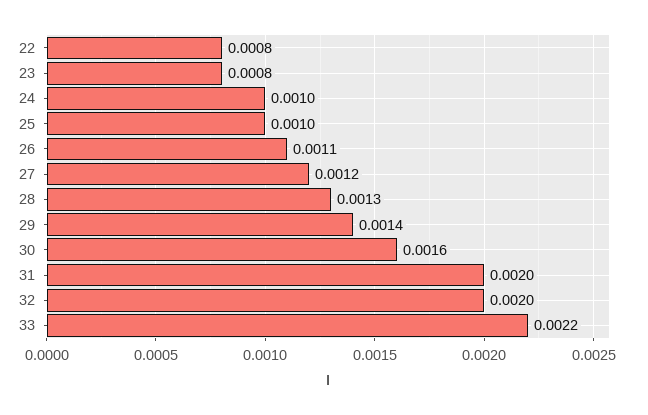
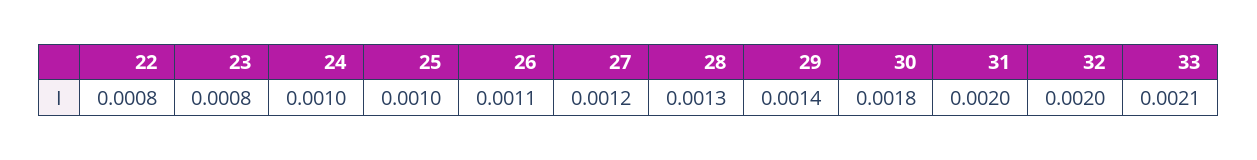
30: 0.0016 -> 0.0018
33: 0.0022 -> 0.0021

